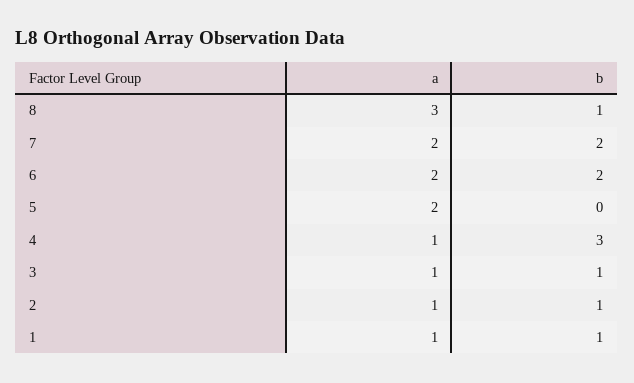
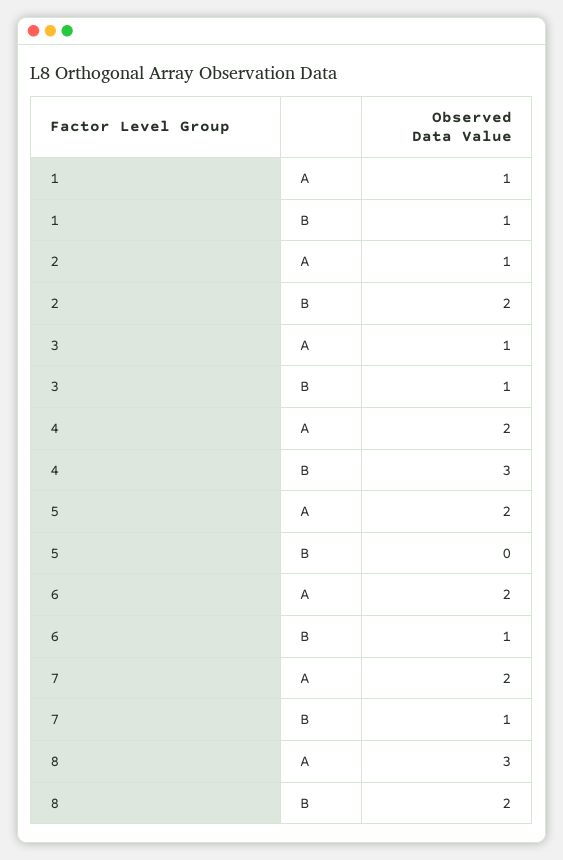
b, 8: 1 -> 2
b, 7: 2 -> 1
b, 6: 2 -> 1
a, 4: 1 -> 2
b, 2: 1 -> 2

